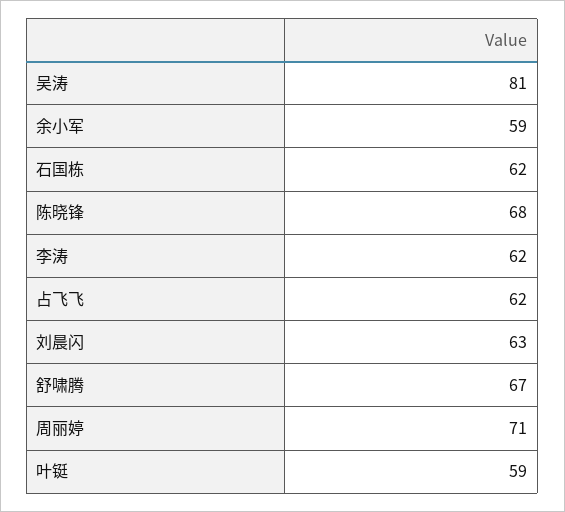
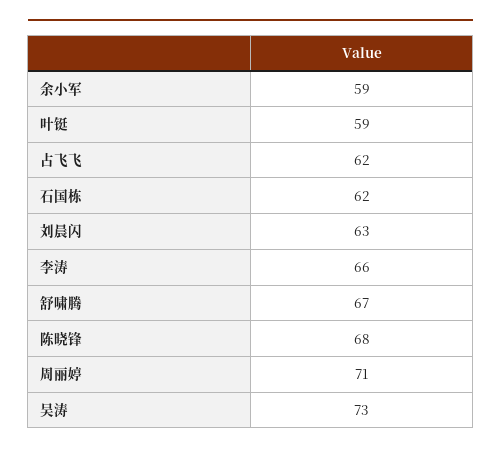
吴涛: 81 -> 73
李涛: 62 -> 66

